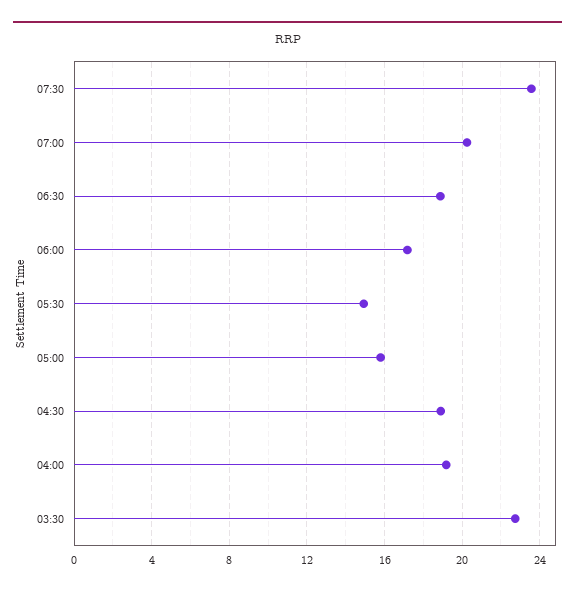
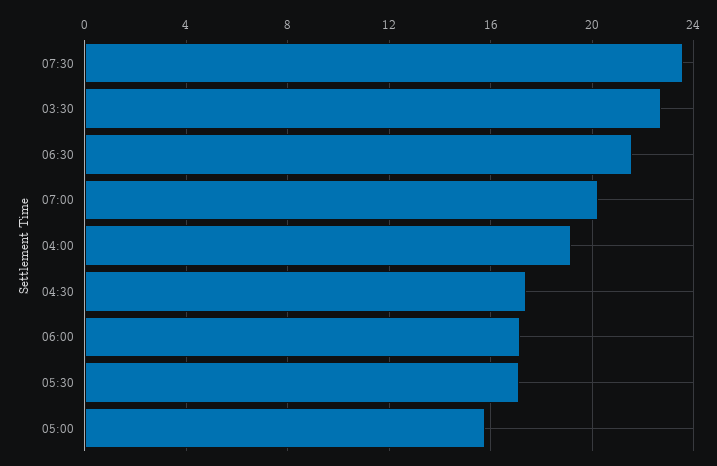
06:30: 19 -> 21.5
05:30: 15 -> 17
04:30: 19 -> 17.5

